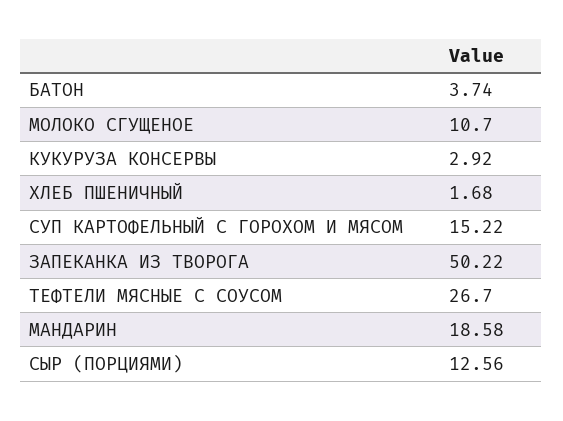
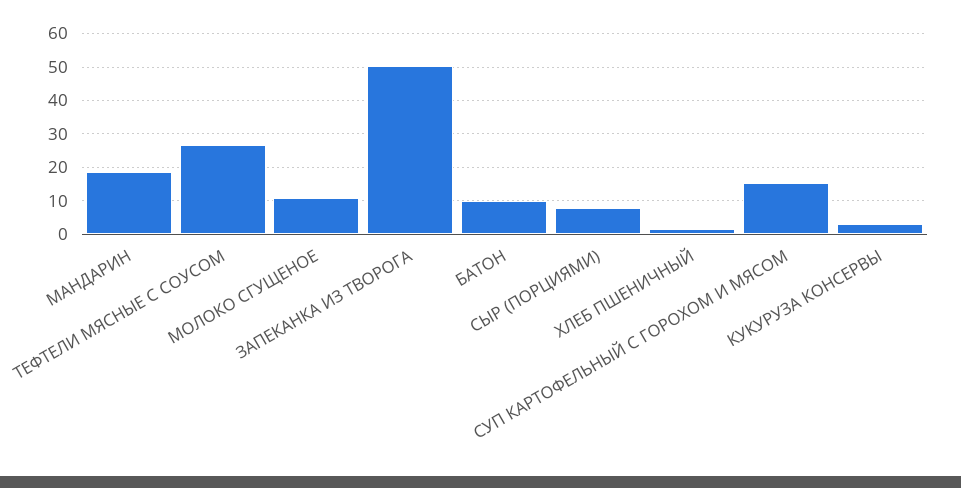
БАТОН: 3.74 -> 10
СЫР (ПОРЦИЯМИ): 12.56 -> 8

